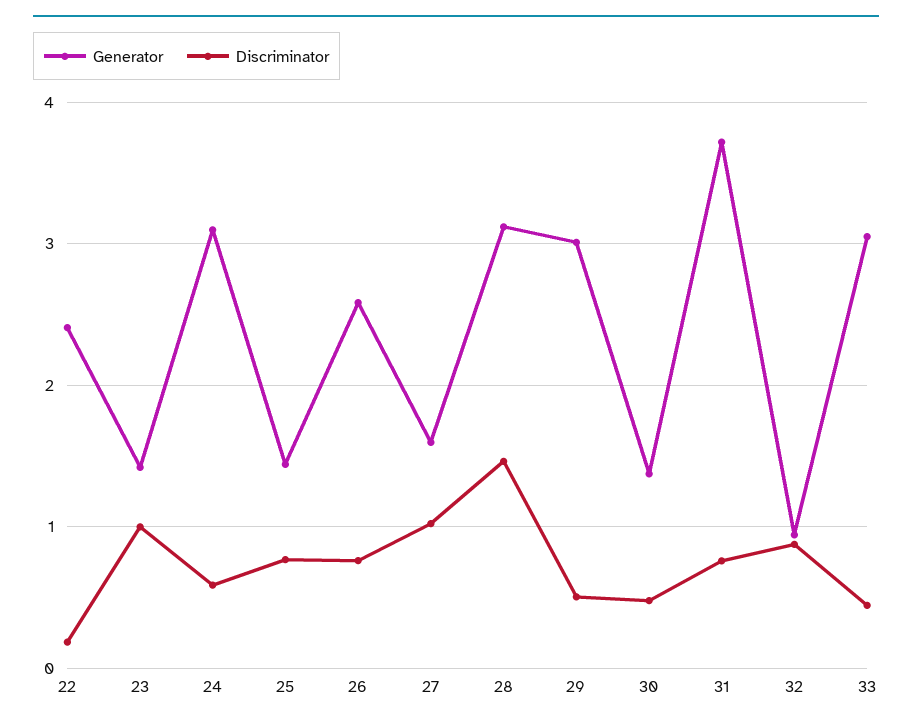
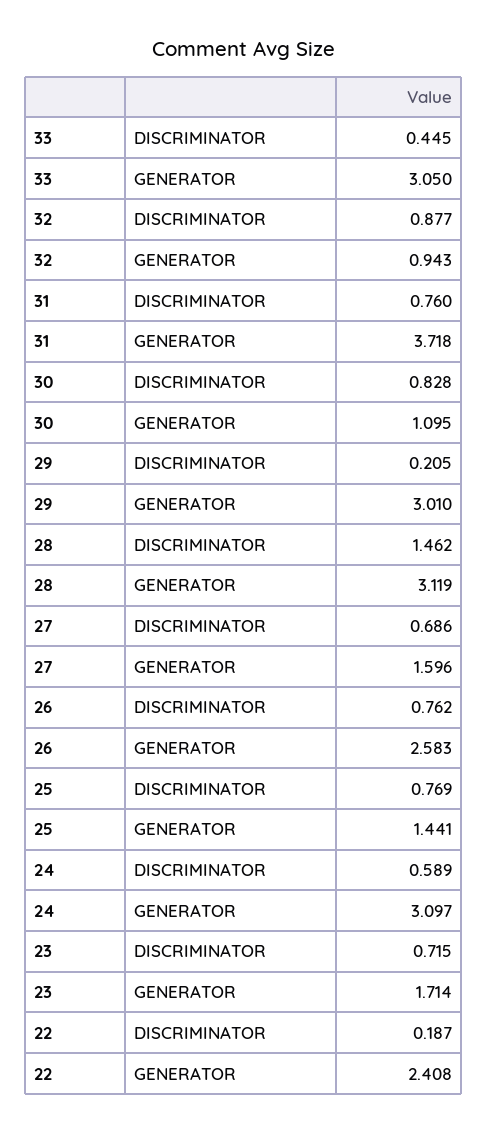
Generator, 23: 1.4 -> 1.714
Discriminator, 23: 1 -> 0.715
Discriminator, 27: 1 -> 0.686
Discriminator, 29: 0.5 -> 0.205
Generator, 30: 1.4 -> 1.095
Discriminator, 30: 0.5 -> 0.828

